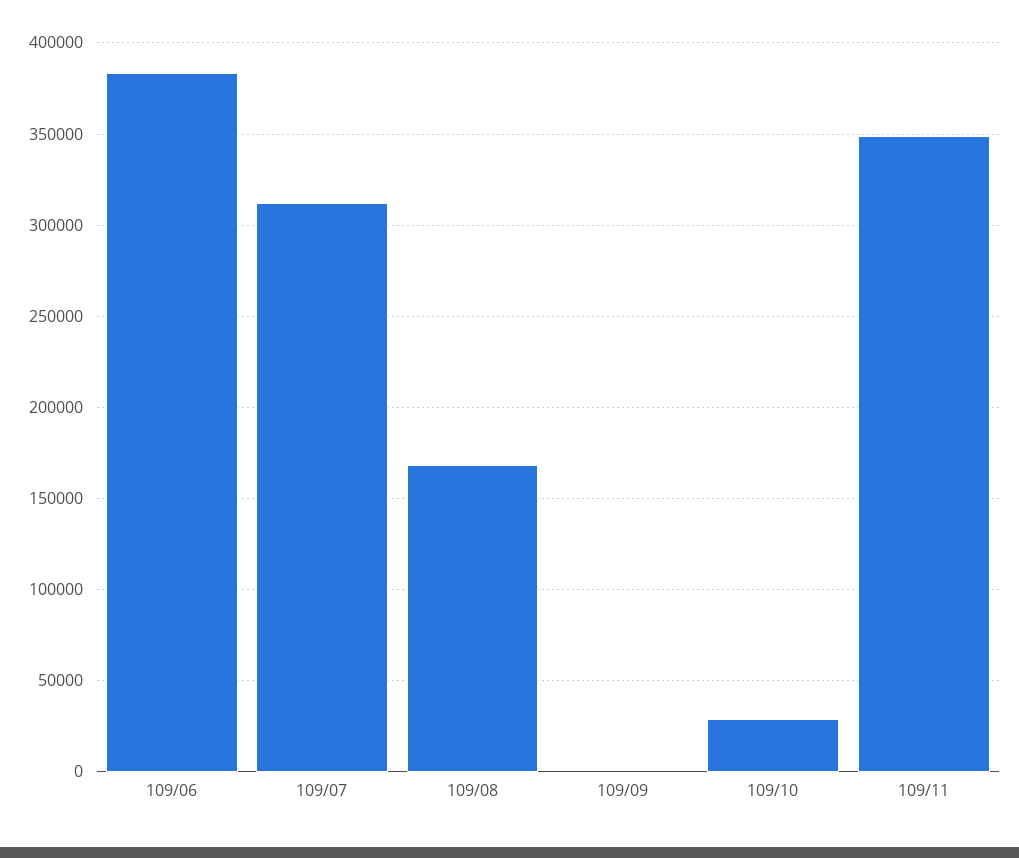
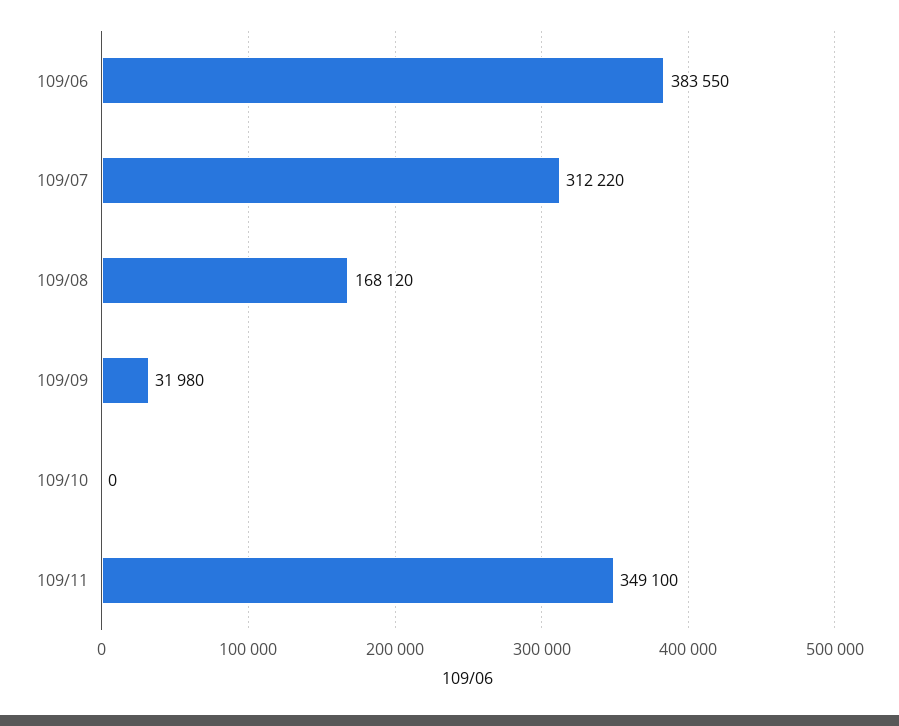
109/09: 0 -> 31980
109/10: 30000 -> 0

